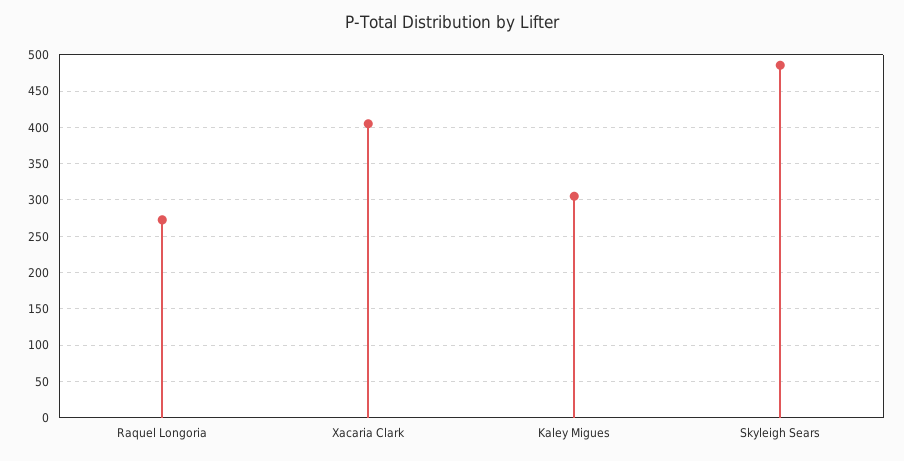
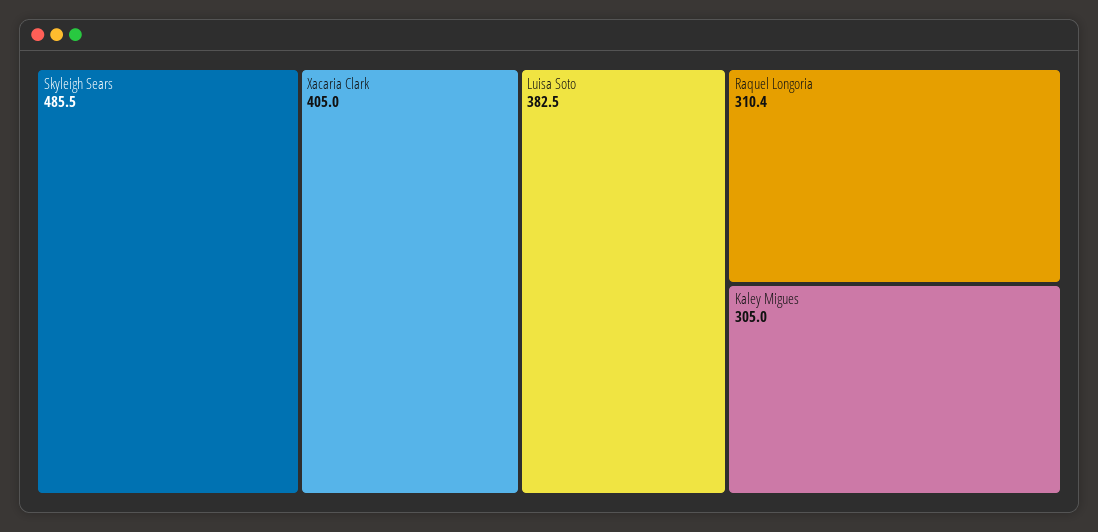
Raquel Longoria: 270 -> 310.4
Luisa Soto: none -> 382.5

